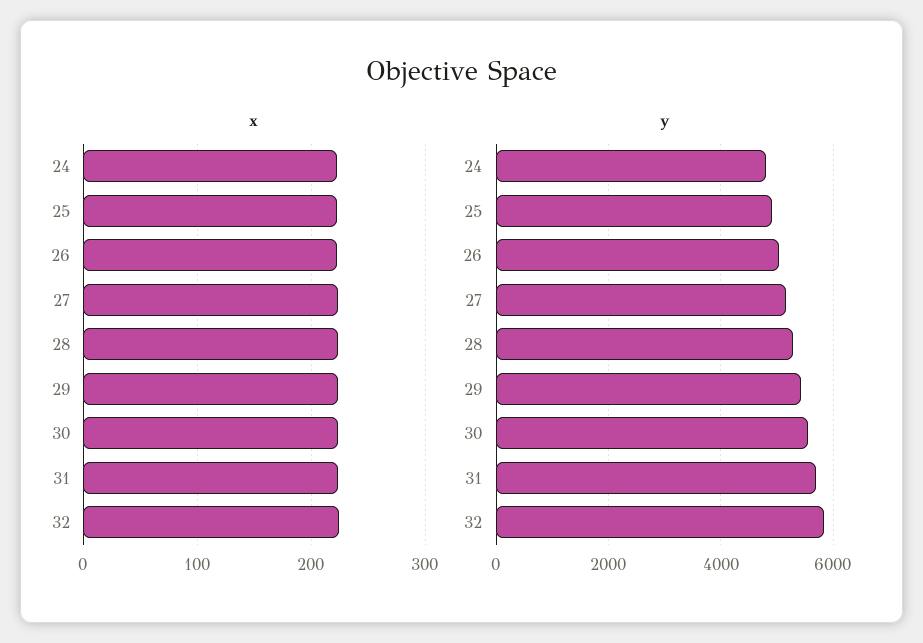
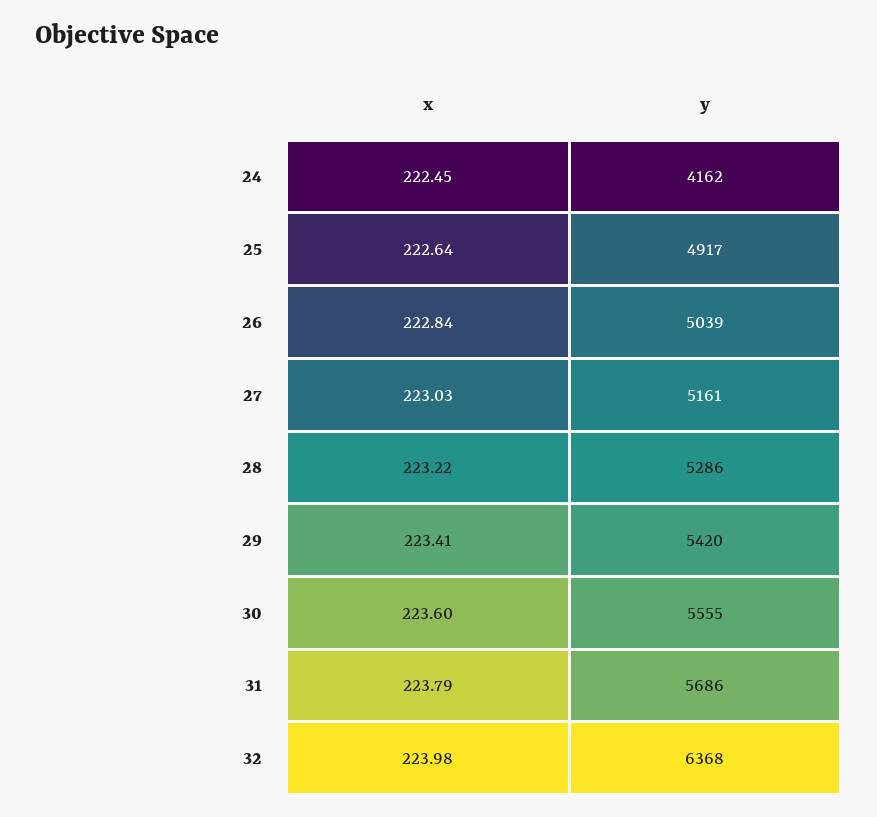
y, 24: 4800 -> 4162
y, 32: 5800 -> 6368

